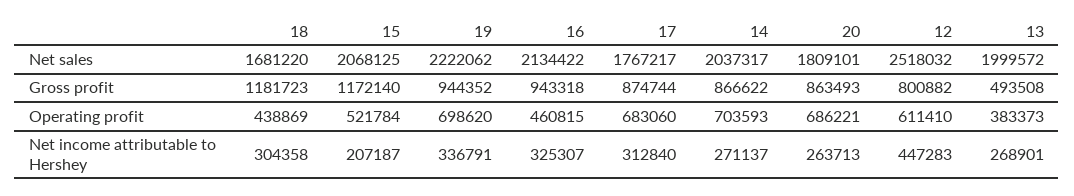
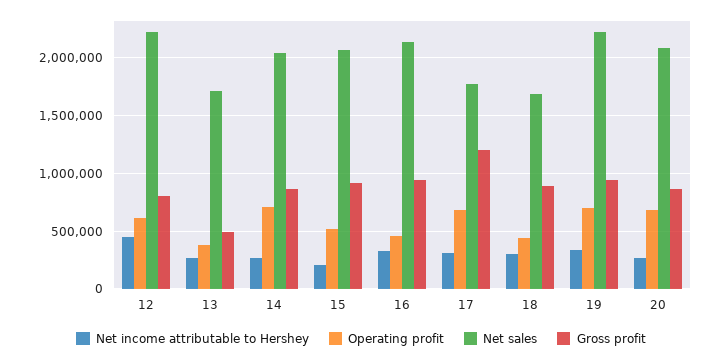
Net sales, 20: 1809101 -> 2100000
Net sales, 12: 2518032 -> 2200000
Net sales, 13: 1999572 -> 1700000
Gross profit, 18: 1181723 -> 900000
Gross profit, 15: 1172140 -> 900000
Gross profit, 17: 874744 -> 1200000

